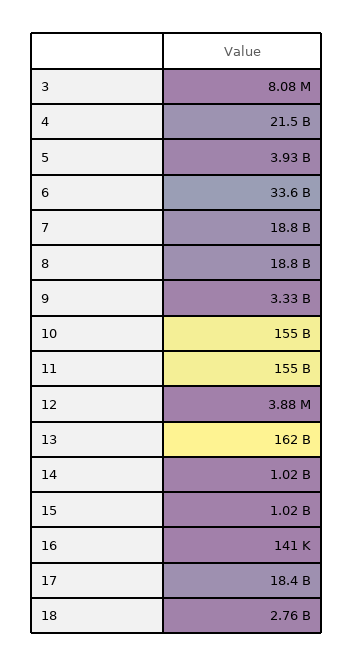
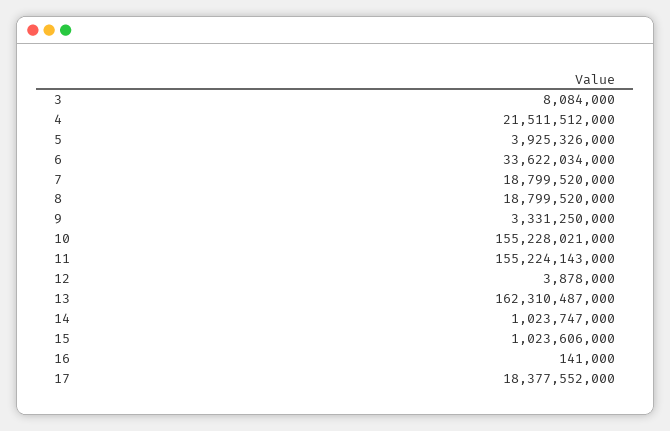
18: 2760000000 -> none

